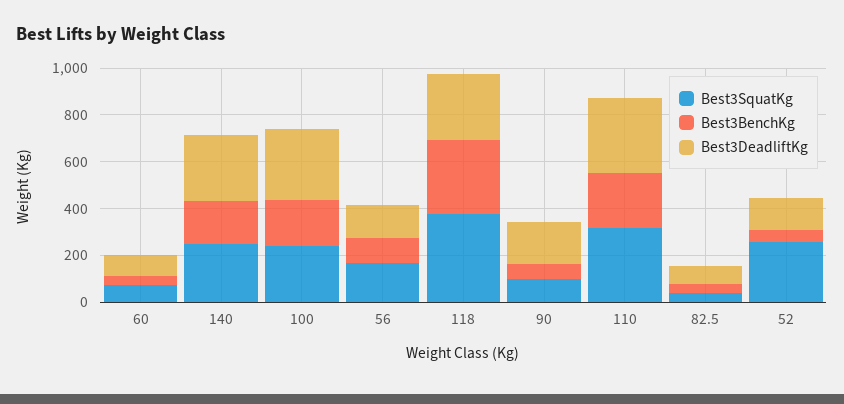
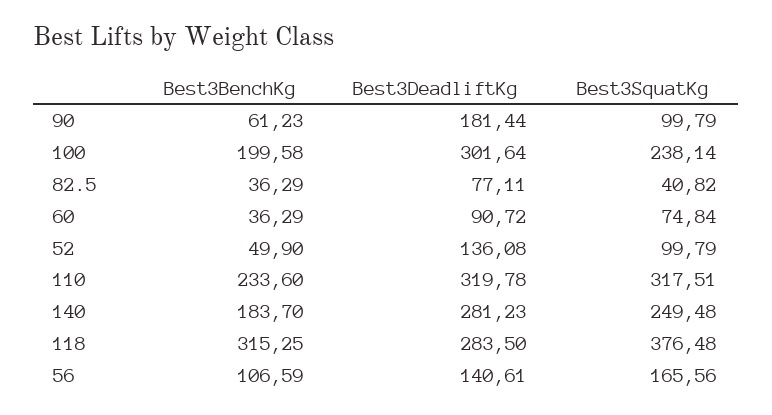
Best3SquatKg, 52: 250 -> 99.79

